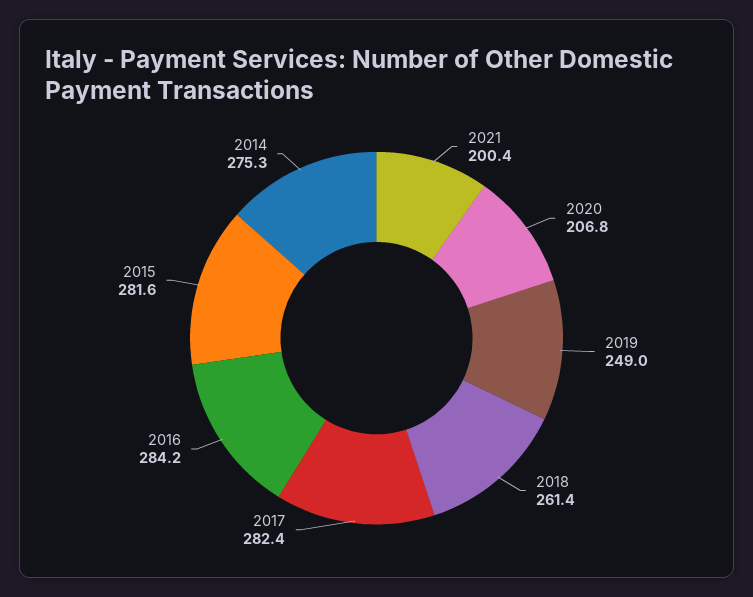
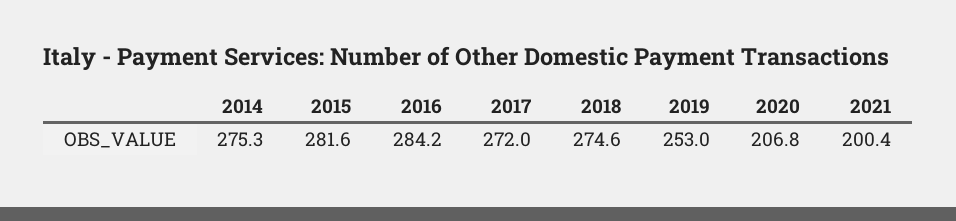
2019: 249 -> 253
2018: 261.4 -> 274.6
2017: 282.4 -> 272

